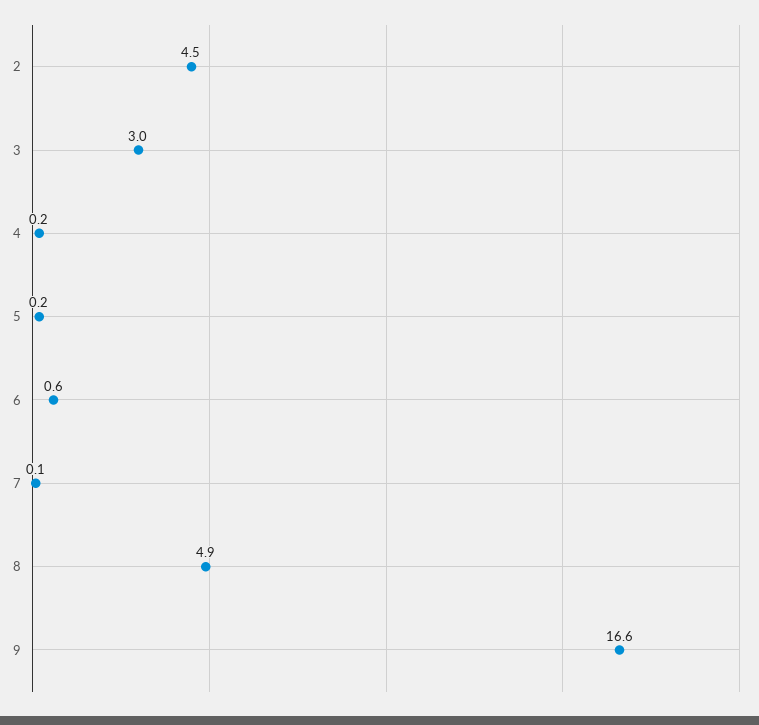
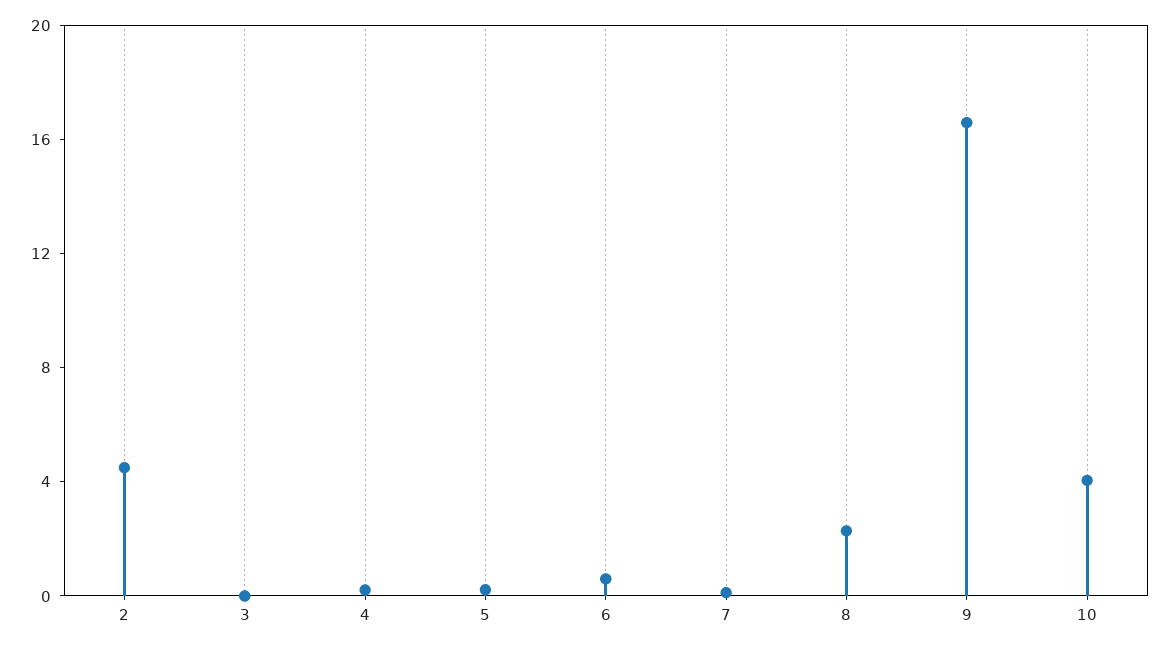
3: 3 -> 0
8: 4.9 -> 2
10: none -> 4

